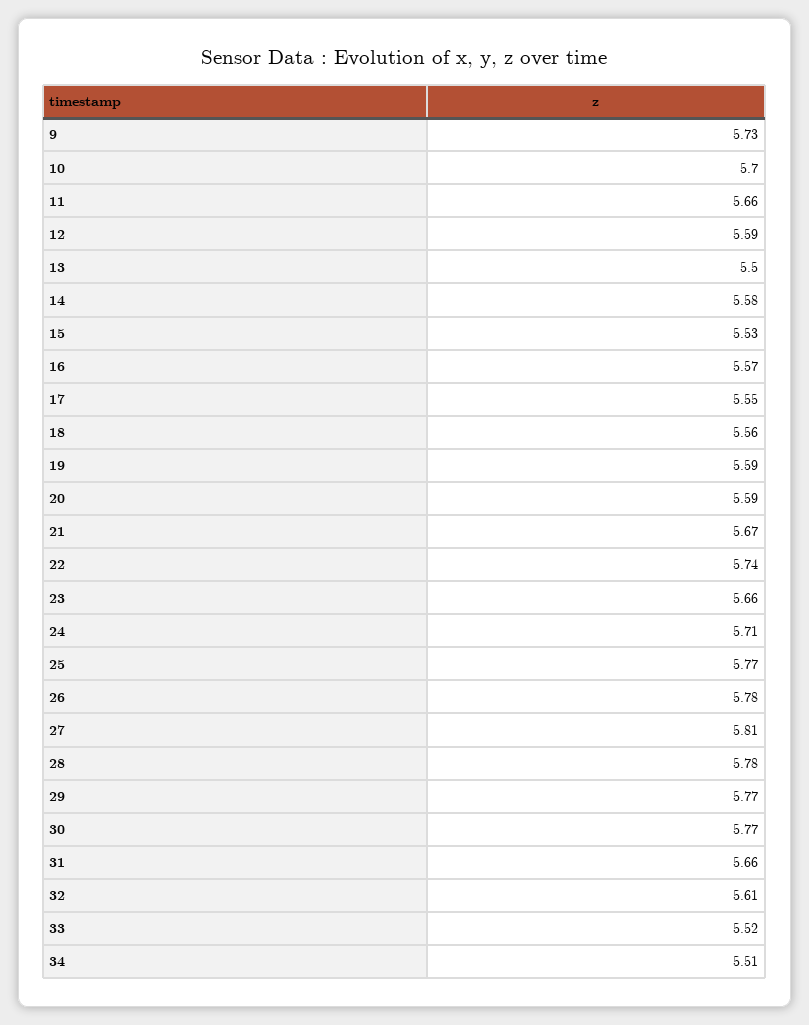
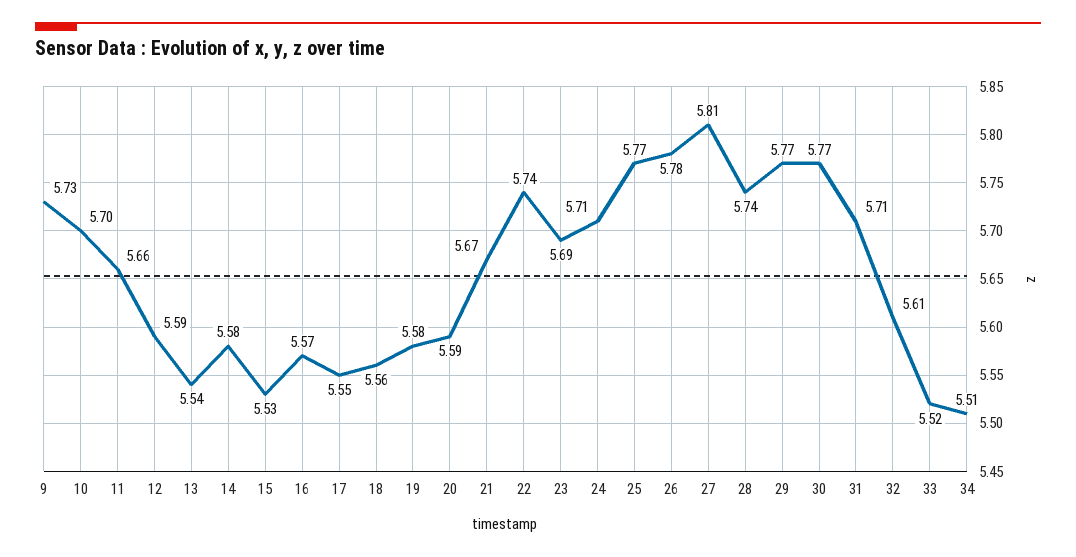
13: 5.5 -> 5.54
19: 5.59 -> 5.58
23: 5.66 -> 5.69
28: 5.78 -> 5.74
31: 5.66 -> 5.71

